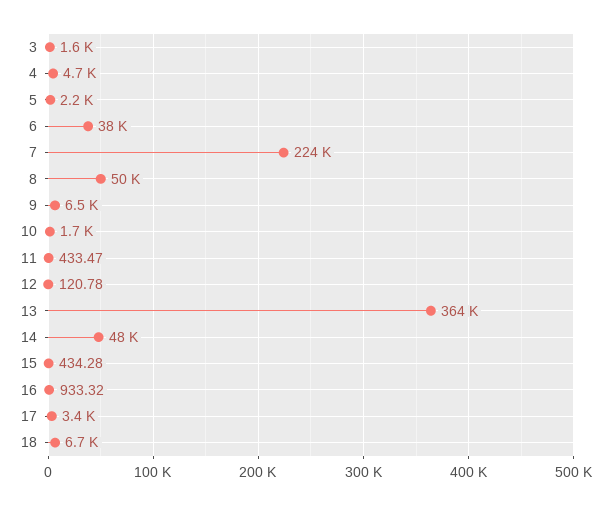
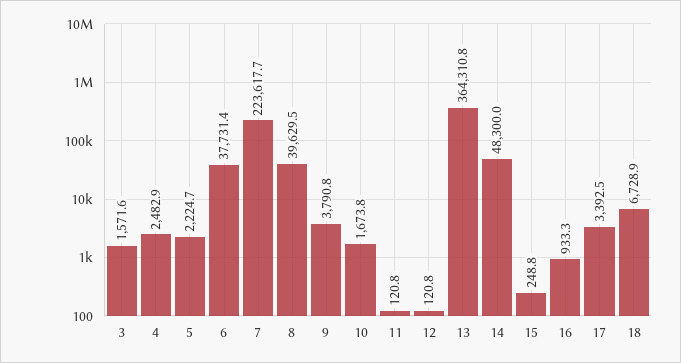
4: 4700 -> 2482.9
8: 50000 -> 39629.5
9: 6500 -> 3790.8
11: 433.47 -> 120.8
15: 434.28 -> 248.8

